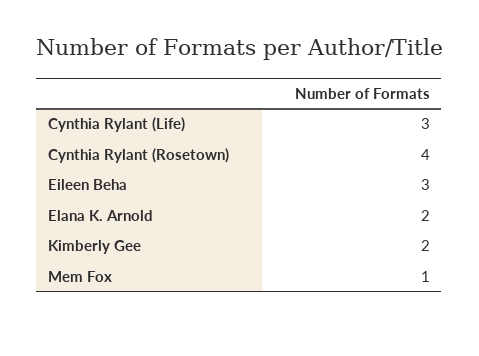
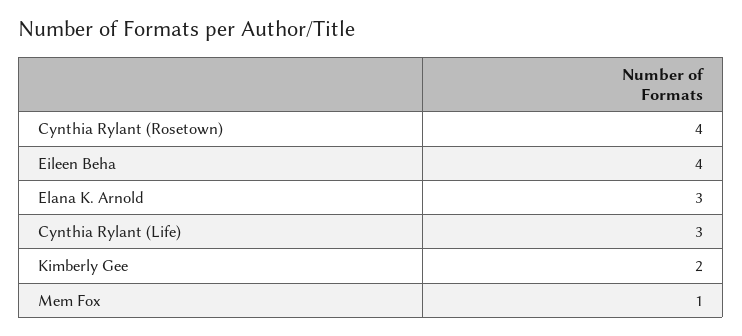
Eileen Beha: 3 -> 4
Elana K. Arnold: 2 -> 3

